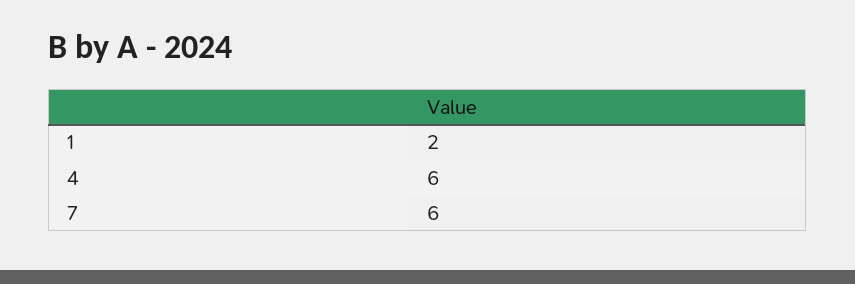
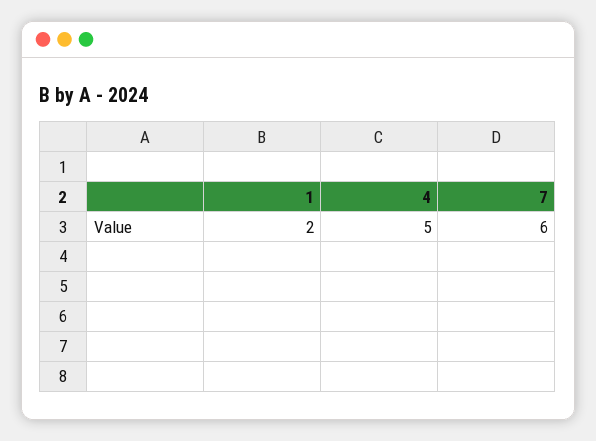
4: 6 -> 5

